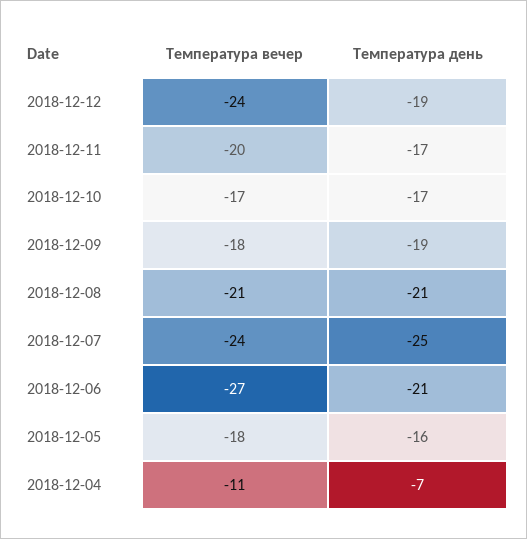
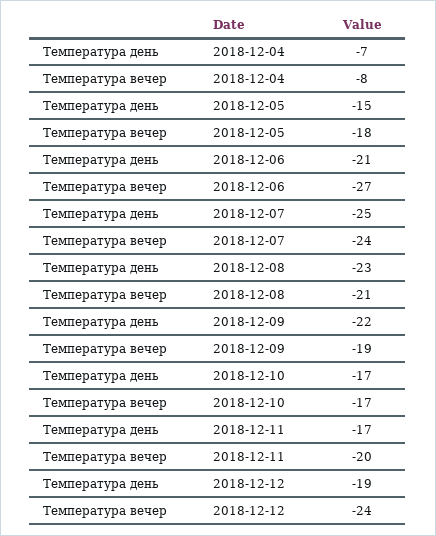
Температура вечер, 2018-12-09: -18 -> -19
Температура день, 2018-12-09: -19 -> -22
Температура день, 2018-12-08: -21 -> -23
Температура день, 2018-12-05: -16 -> -15
Температура вечер, 2018-12-04: -11 -> -8

